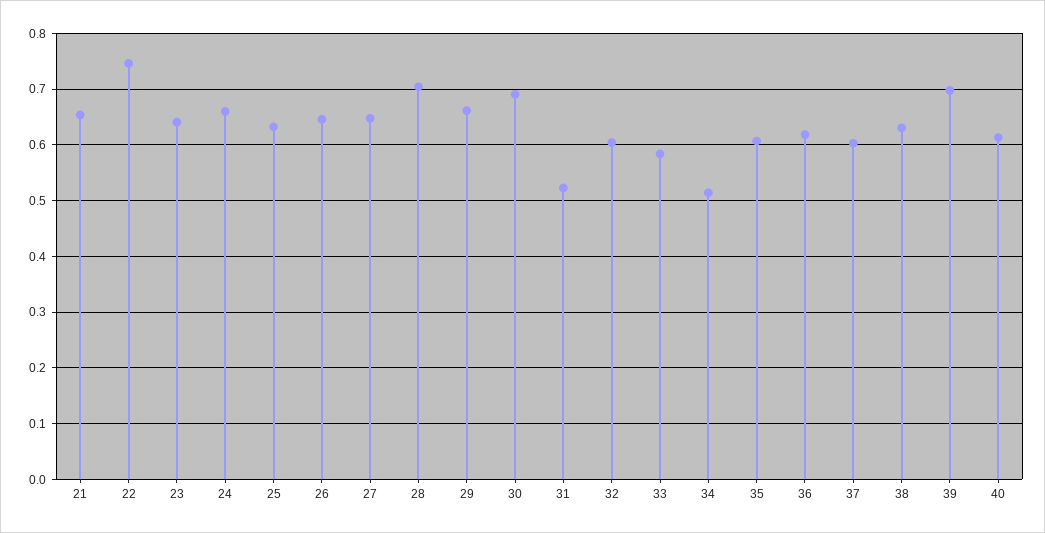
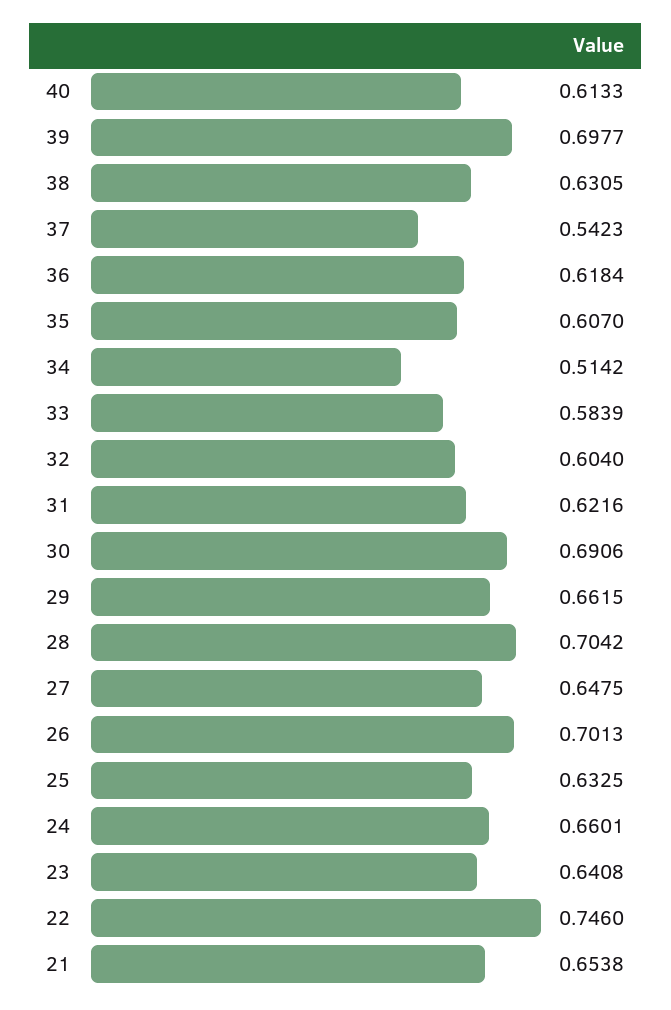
26: 0.64 -> 0.7013
31: 0.52 -> 0.6216
37: 0.6 -> 0.5423

